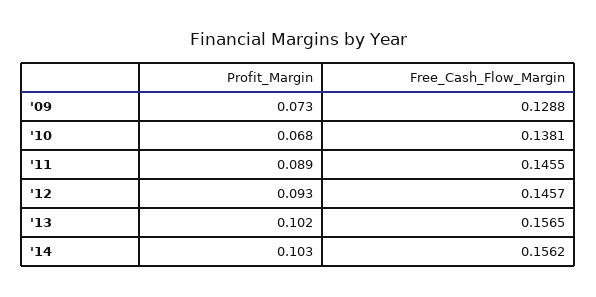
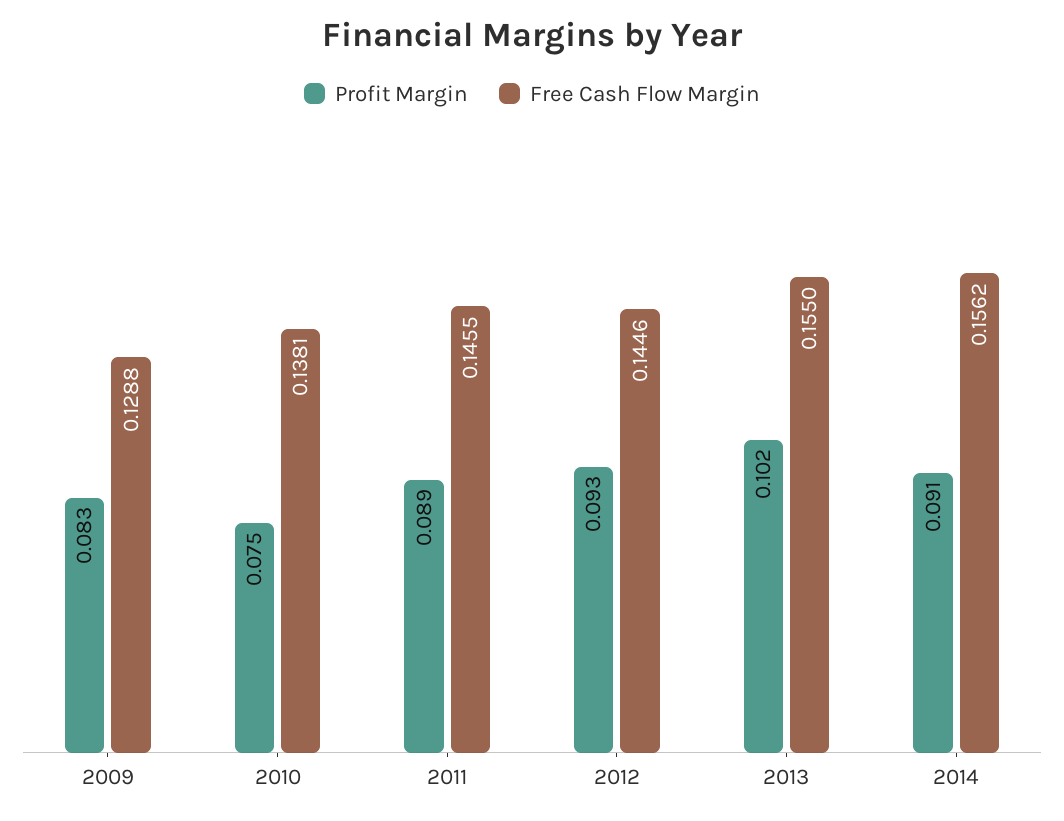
Profit_Margin, '09: 0.073 -> 0.083
Profit_Margin, '10: 0.068 -> 0.075
Free_Cash_Flow_Margin, '12: 0.1457 -> 0.1446
Free_Cash_Flow_Margin, '13: 0.1565 -> 0.155
Profit_Margin, '14: 0.103 -> 0.091

